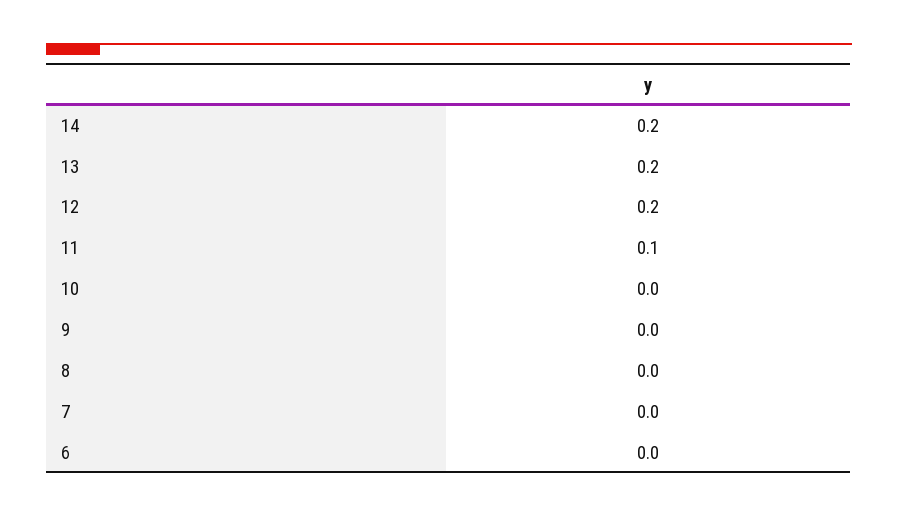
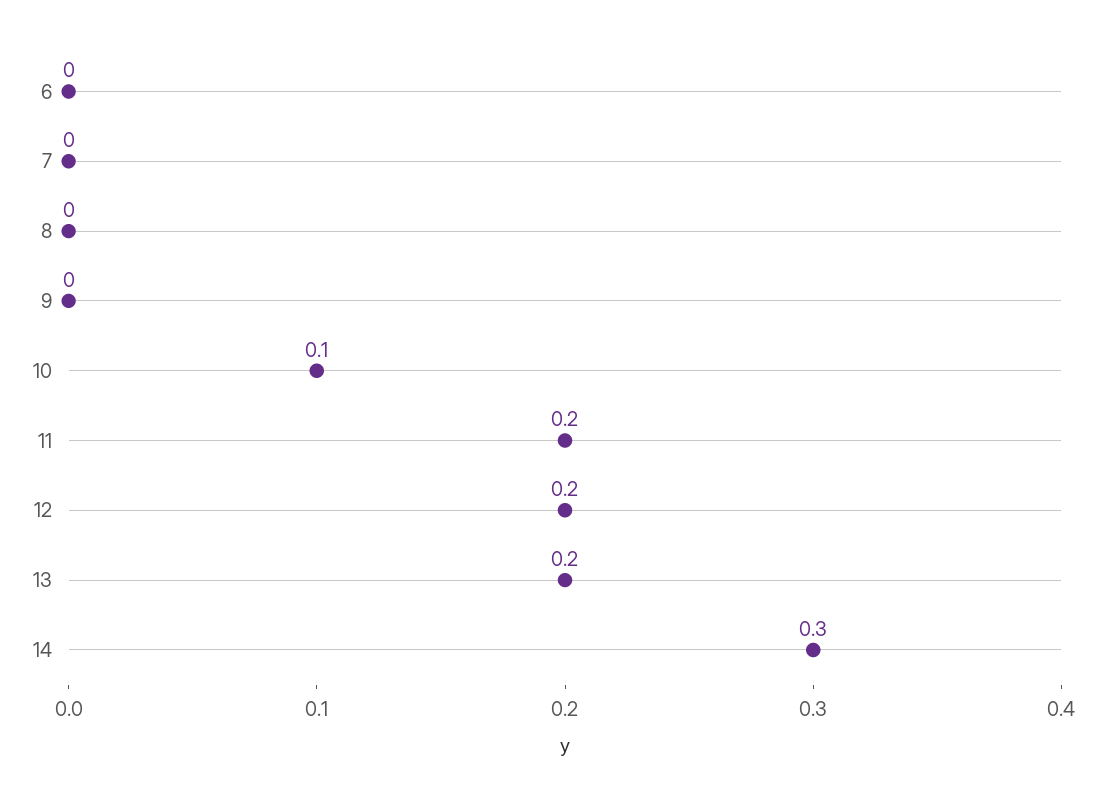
14: 0.2 -> 0.3
11: 0.1 -> 0.2
10: 0 -> 0.1

